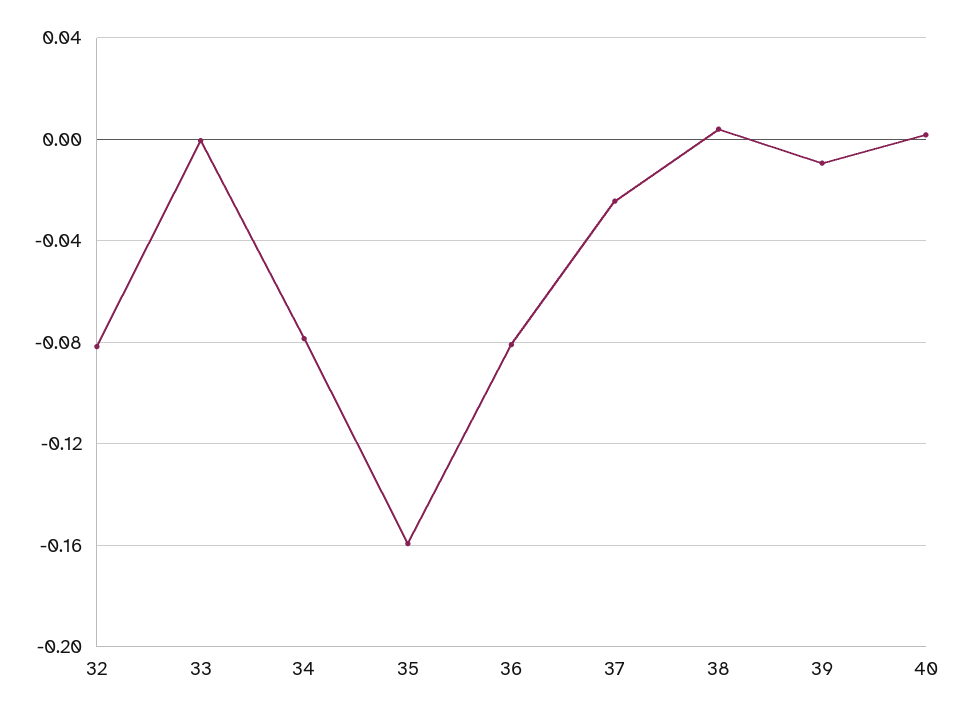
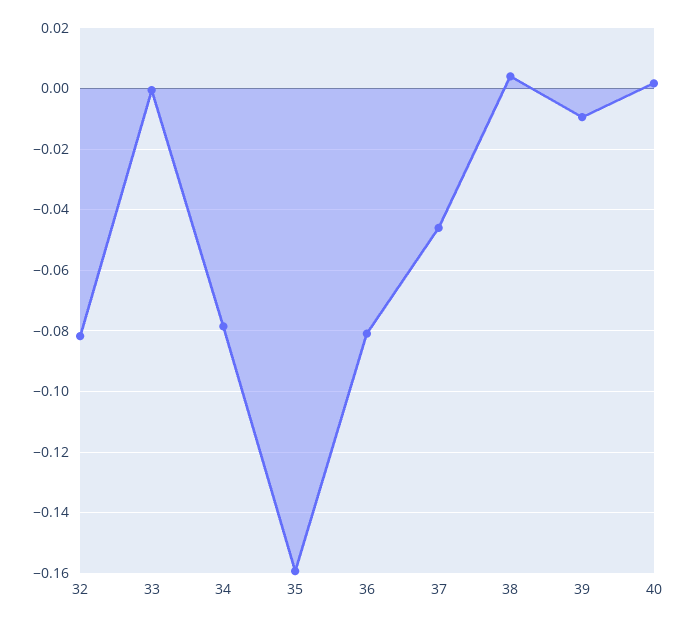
37: -0.025 -> -0.046

